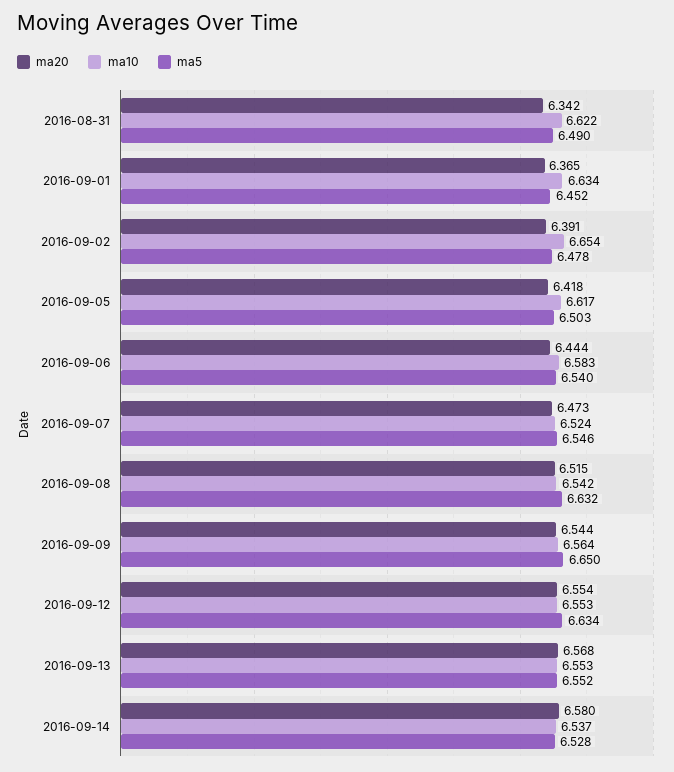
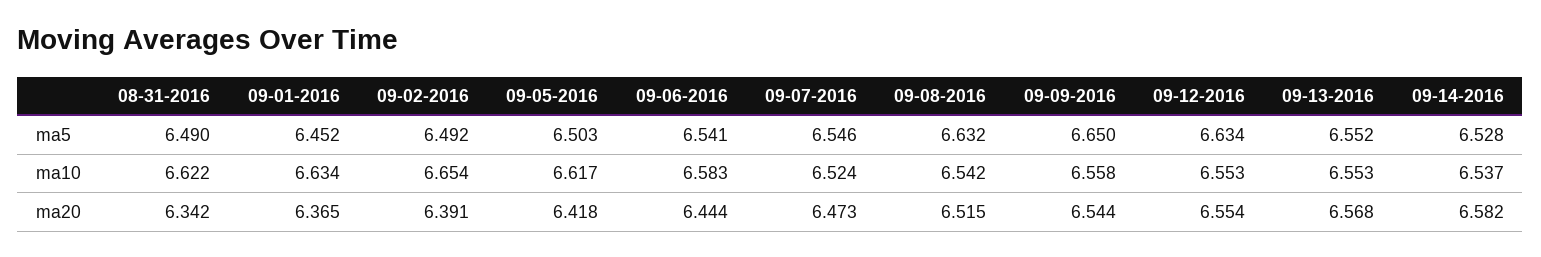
ma5, 2016-09-02: 6.478 -> 6.492
ma5, 2016-09-06: 6.54 -> 6.541
ma10, 2016-09-09: 6.564 -> 6.558
ma20, 2016-09-14: 6.58 -> 6.582

